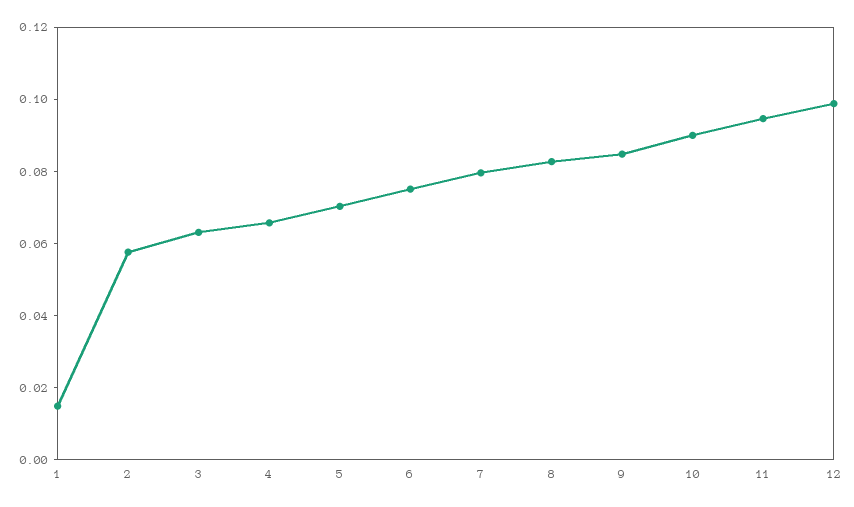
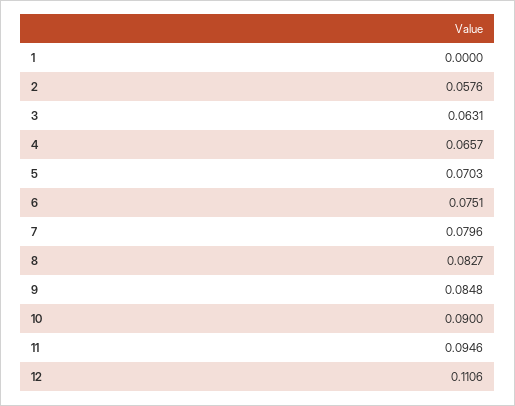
1: 0.015 -> 0
12: 0.1 -> 0.1106

